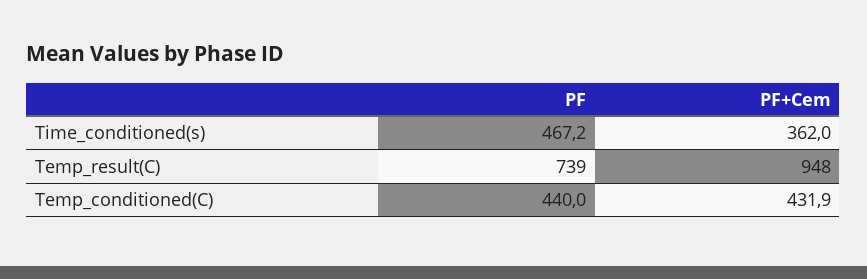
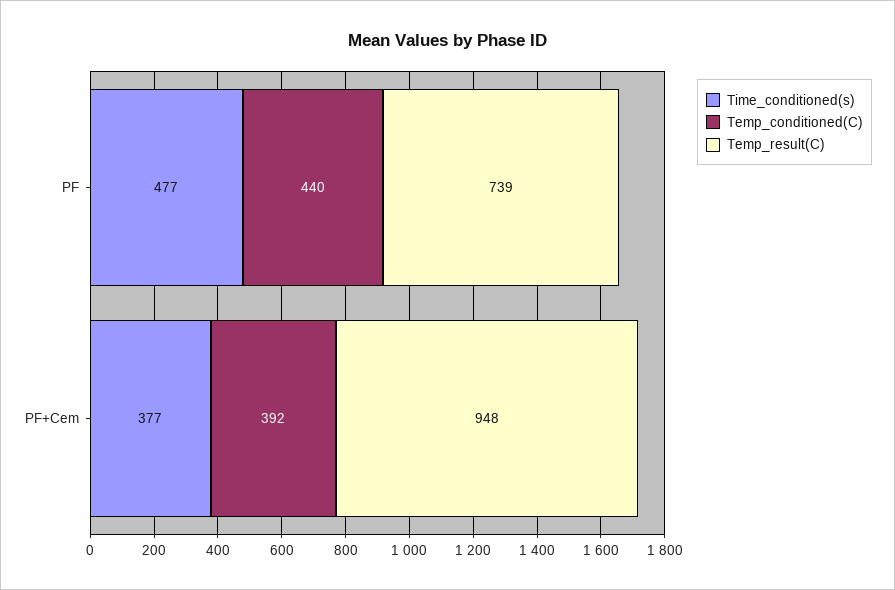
Time_conditioned(s), PF: 467.2 -> 477
Time_conditioned(s), PF+Cem: 362 -> 377
Temp_conditioned(C), PF+Cem: 431.9 -> 392

